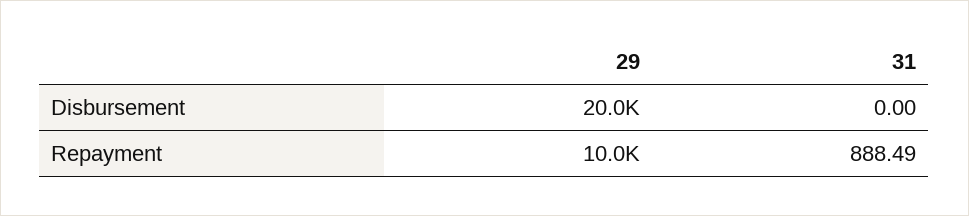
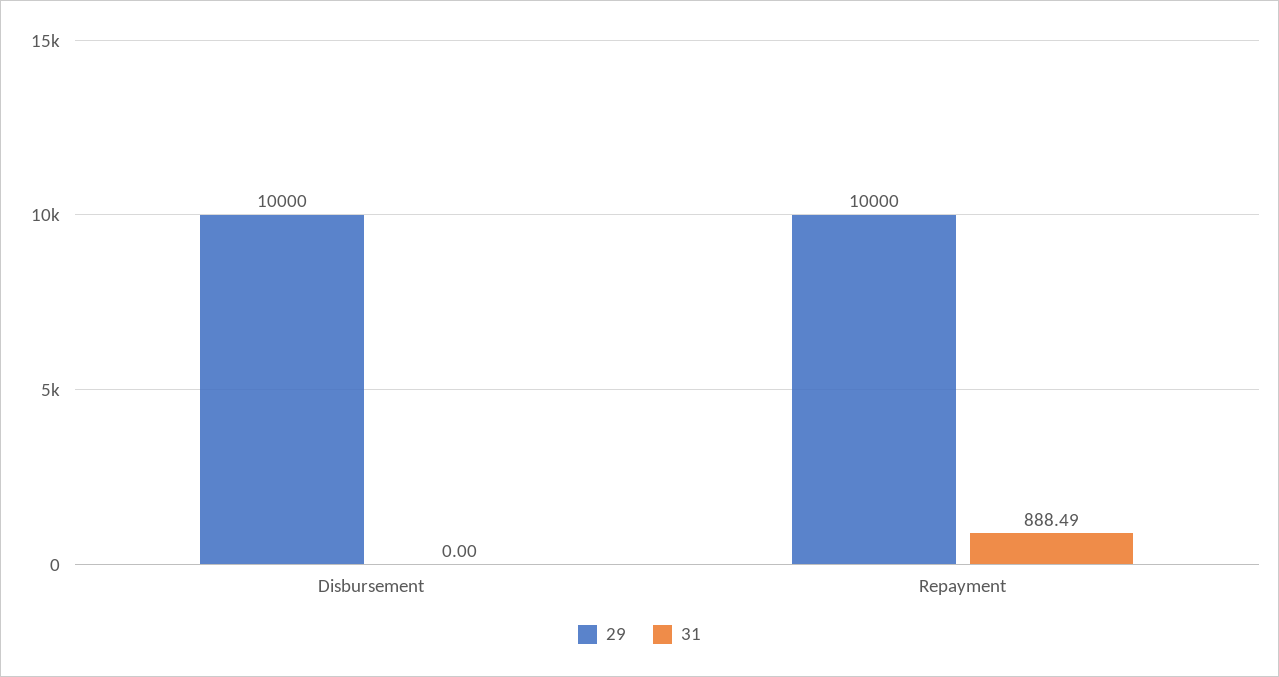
29, Disbursement: 20000 -> 10000

